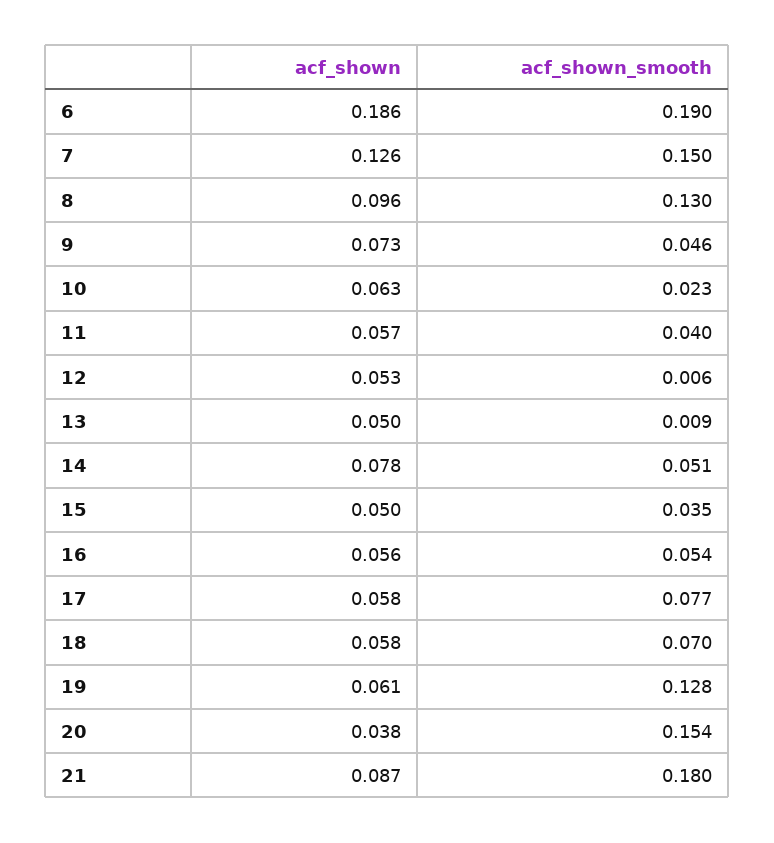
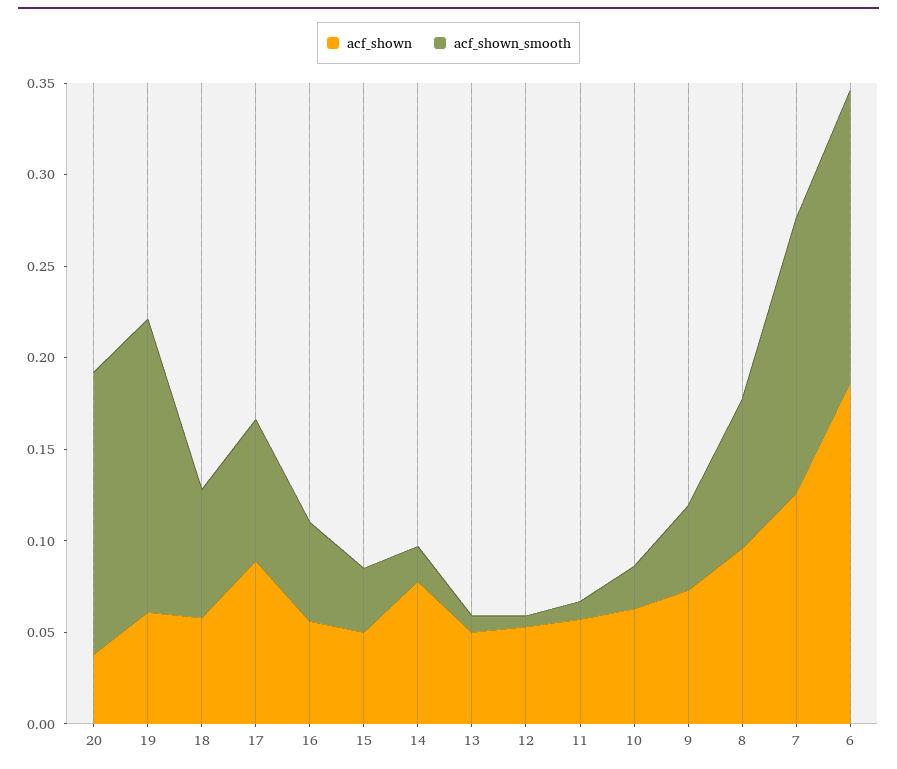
acf_shown_smooth, 6: 0.19 -> 0.16
acf_shown_smooth, 8: 0.13 -> 0.08
acf_shown_smooth, 11: 0.04 -> 0.01
acf_shown_smooth, 14: 0.051 -> 0.02
acf_shown, 17: 0.058 -> 0.09
acf_shown_smooth, 19: 0.128 -> 0.16
acf_shown, 21: 0.087 -> none
acf_shown_smooth, 21: 0.18 -> none

